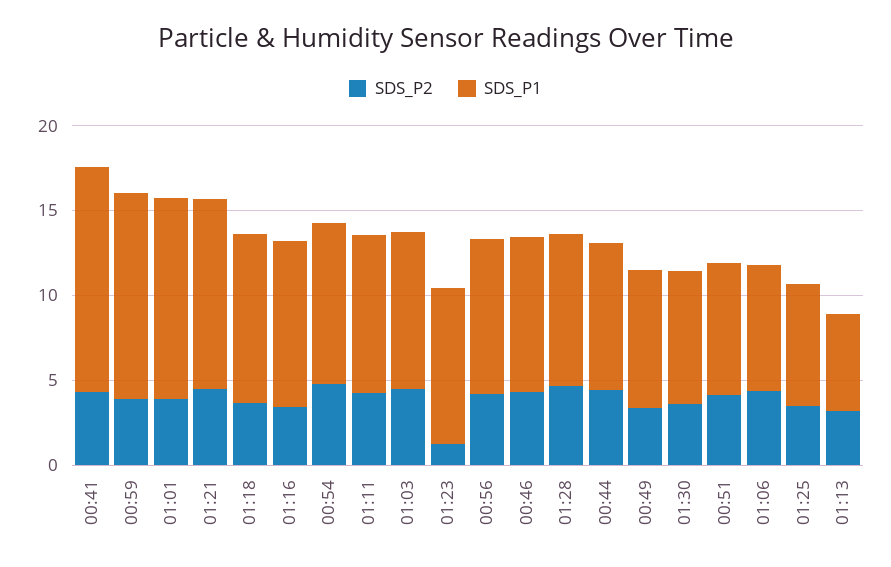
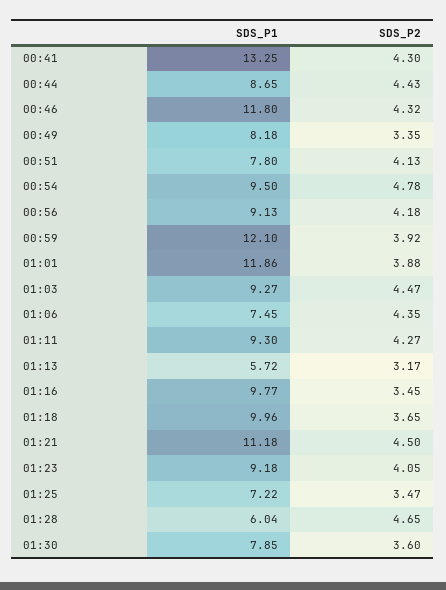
SDS_P2, 01:23: 1 -> 4.05
SDS_P1, 00:46: 9 -> 11.8
SDS_P1, 01:28: 9 -> 6.04

